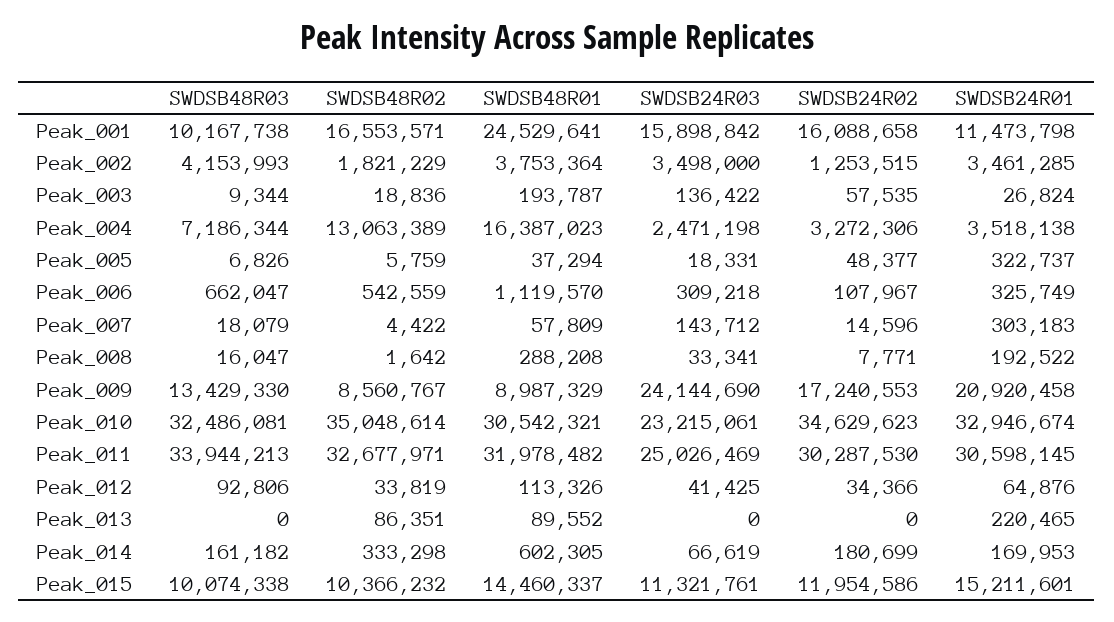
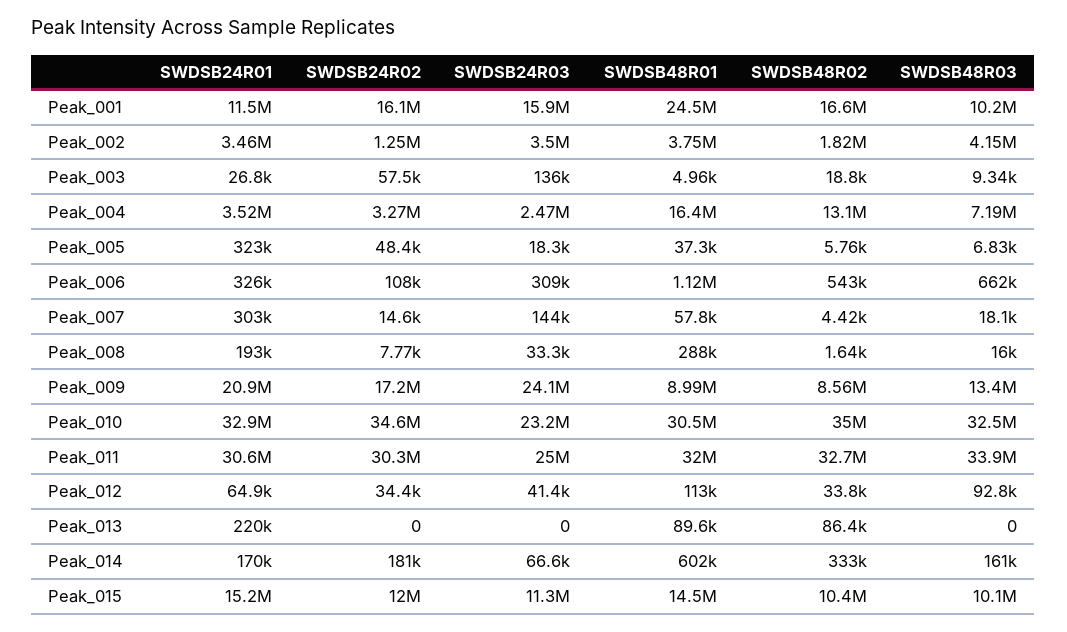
SWDSB48R01, Peak_003: 193787 -> 4960

